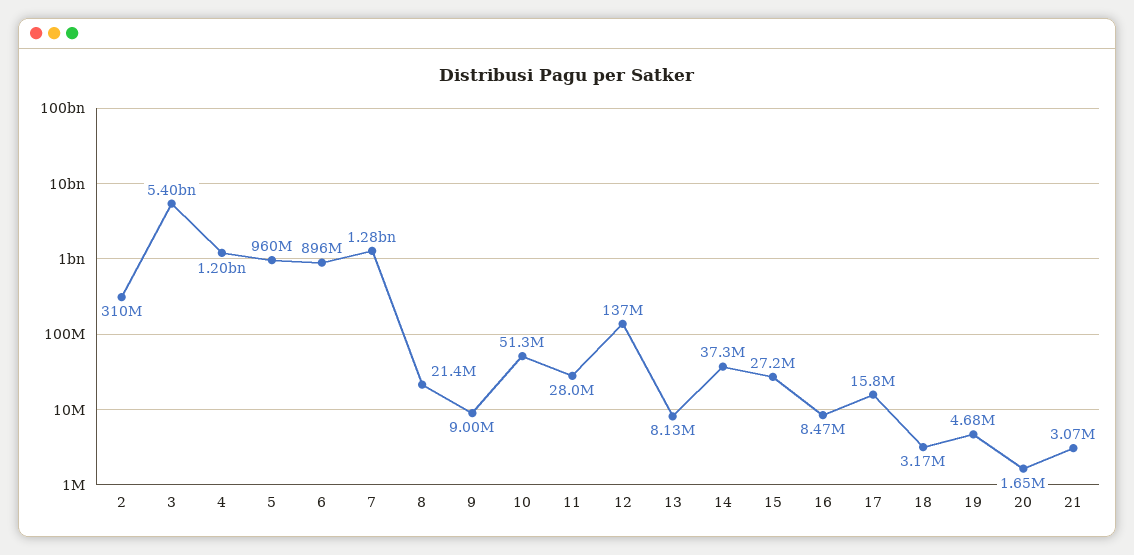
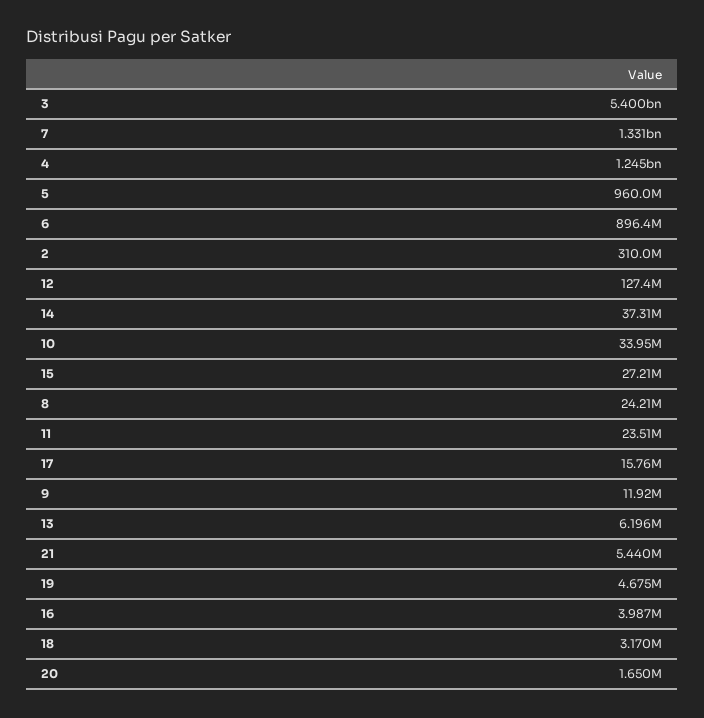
4: 1200000000 -> 1245000000
7: 1280000000 -> 1331000000
8: 21400000 -> 24210000
9: 9000000 -> 11920000
10: 51300000 -> 33950000
11: 28000000 -> 23510000
12: 137000000 -> 127400000
13: 8130000 -> 6196000
16: 8470000 -> 3987000
21: 3070000 -> 5440000

